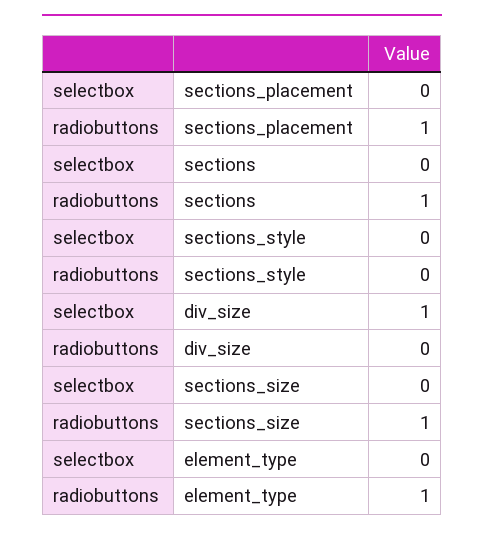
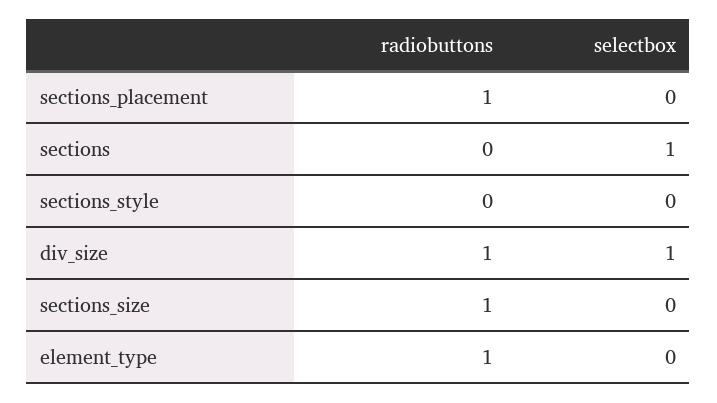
selectbox, sections: 0 -> 1
radiobuttons, sections: 1 -> 0
radiobuttons, div_size: 0 -> 1

